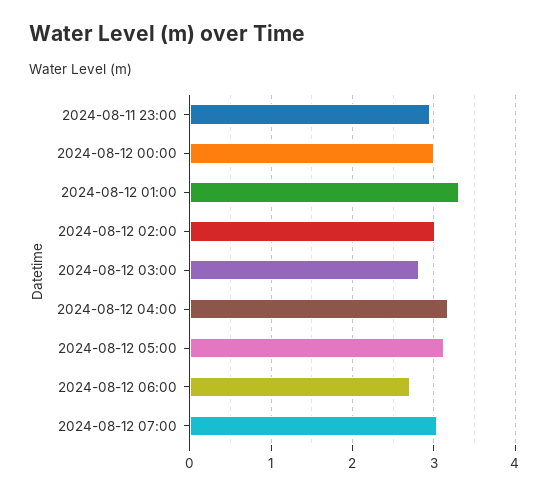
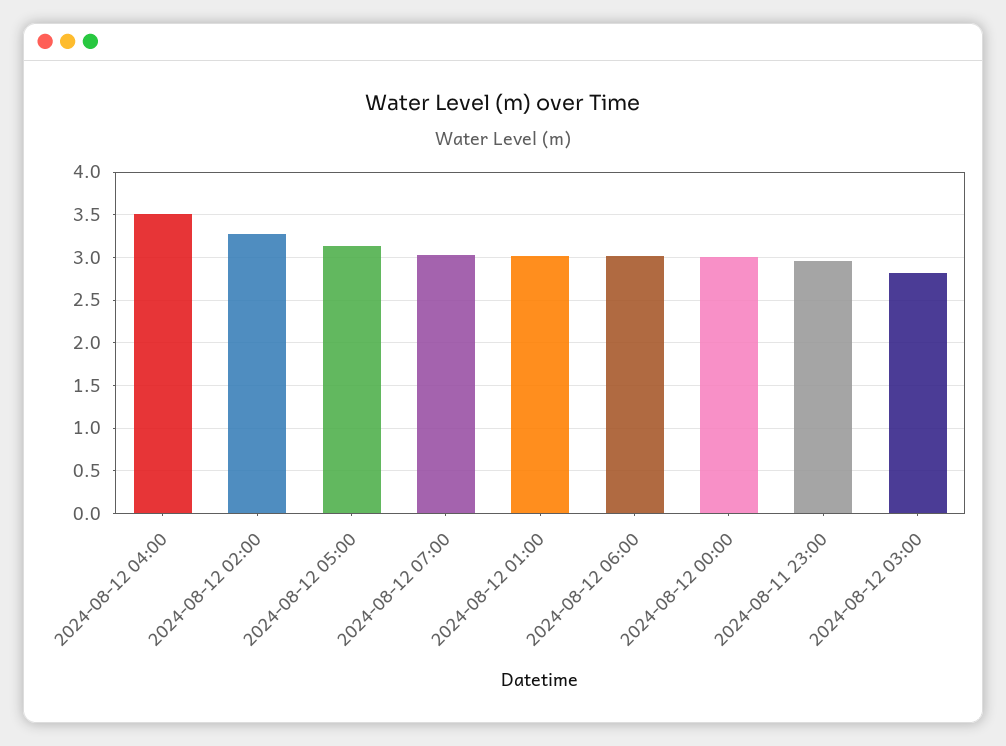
2024-08-12 01:00: 3.3 -> 3
2024-08-12 02:00: 3 -> 3.3
2024-08-12 04:00: 3.2 -> 3.5
2024-08-12 06:00: 2.7 -> 3

